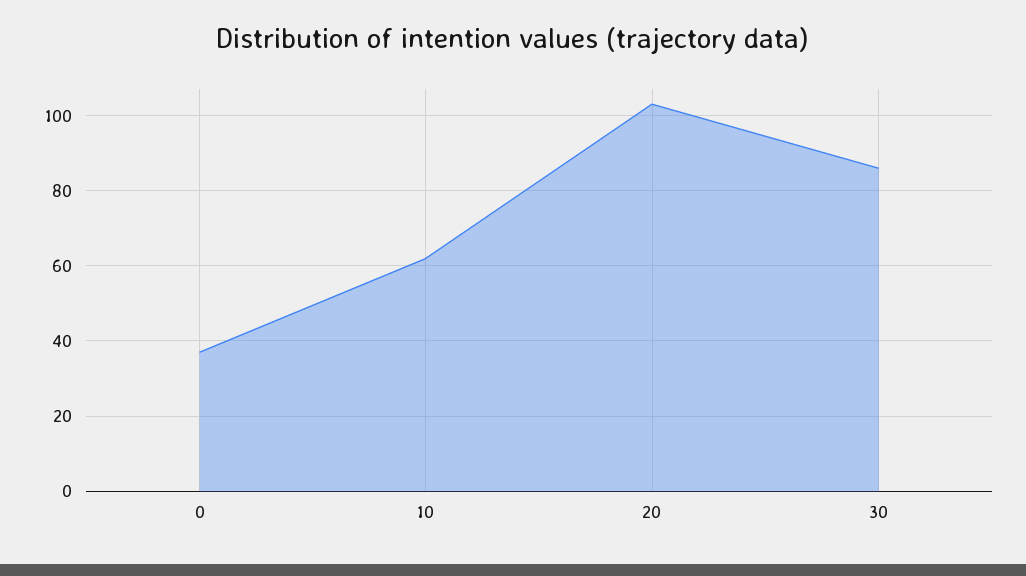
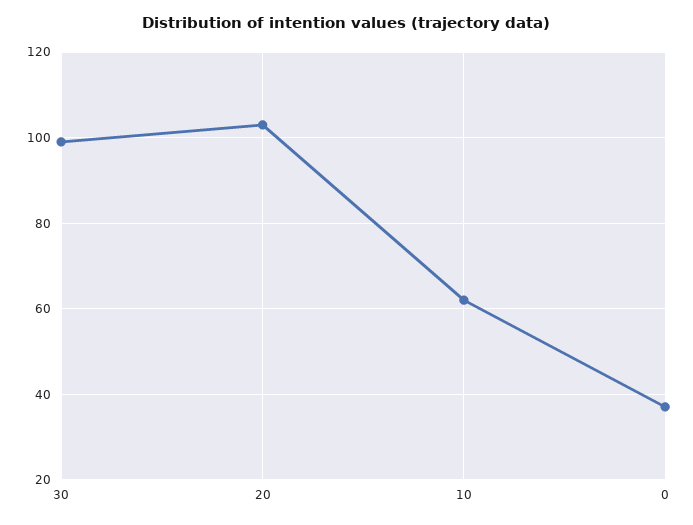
30: 85 -> 100

